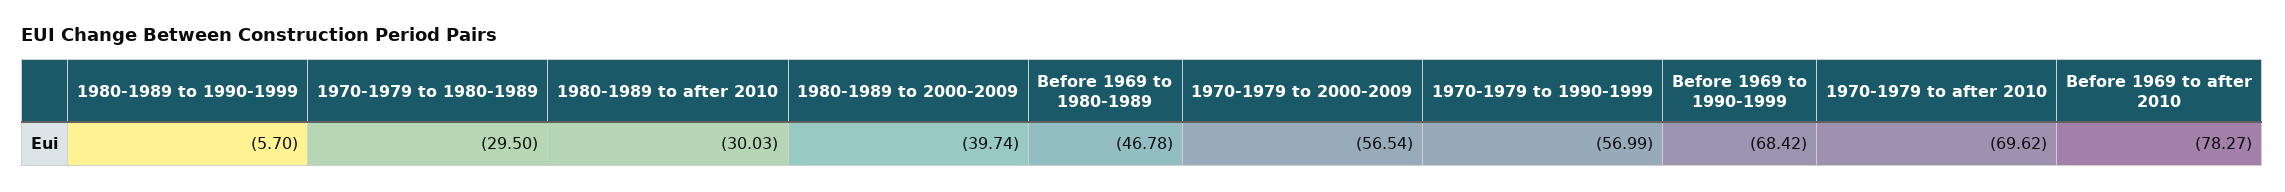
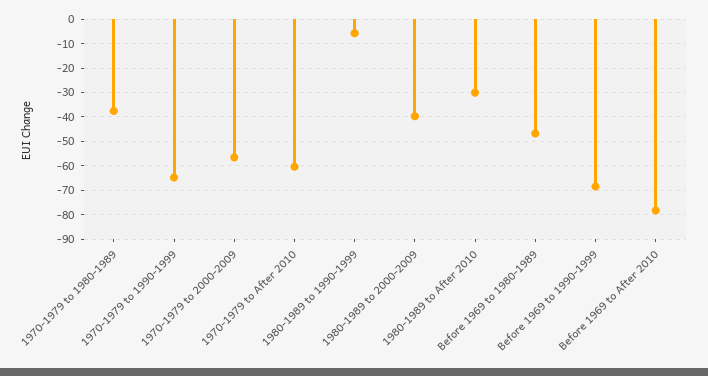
1970-1979 to 1980-1989: -29.5 -> -37.5
1970-1979 to 1990-1999: -56.99 -> -65
1970-1979 to after 2010: -69.62 -> -60

